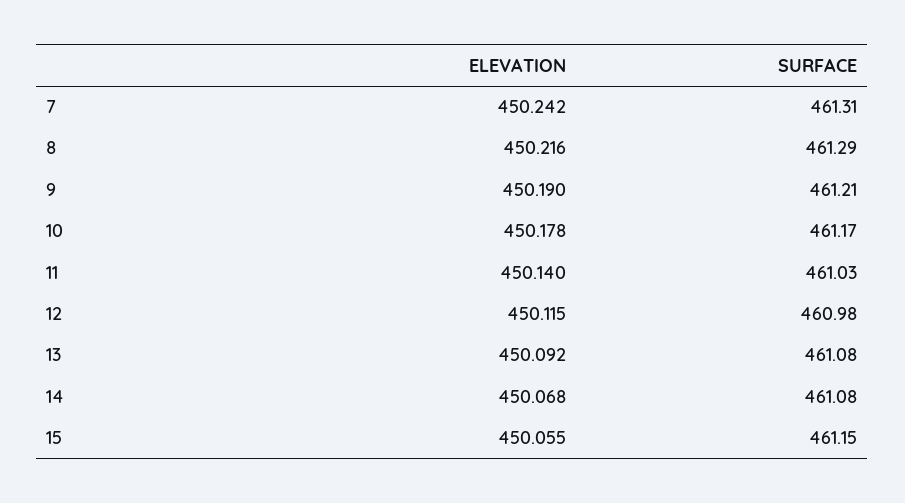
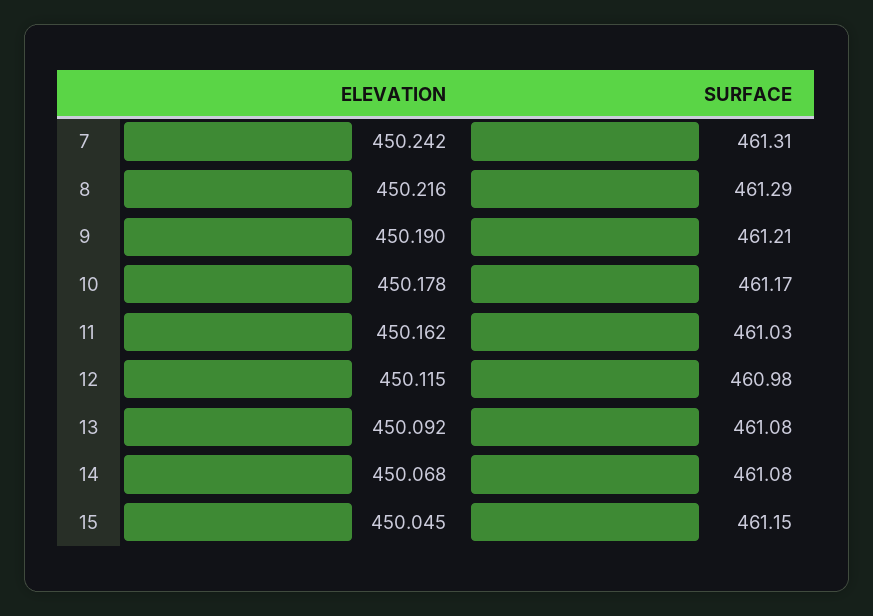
ELEVATION, 11: 450.14 -> 450.162
ELEVATION, 15: 450.055 -> 450.045

